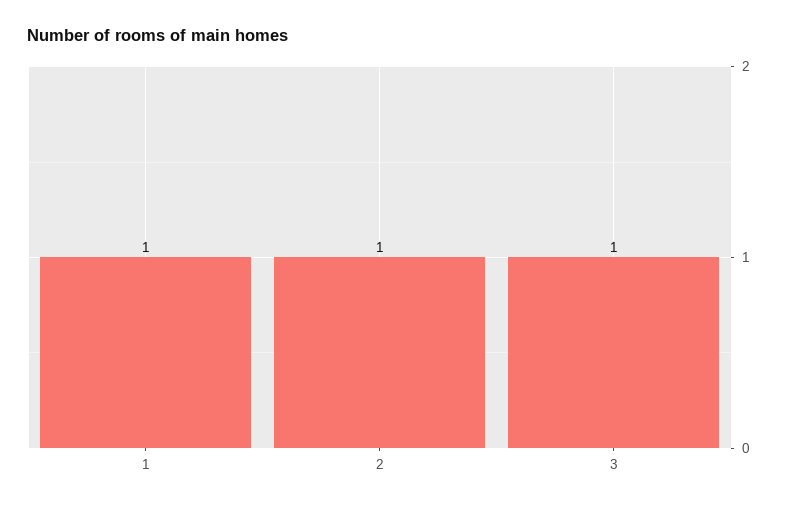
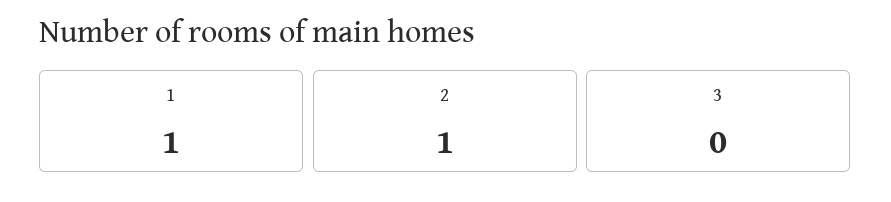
3: 1 -> 0

